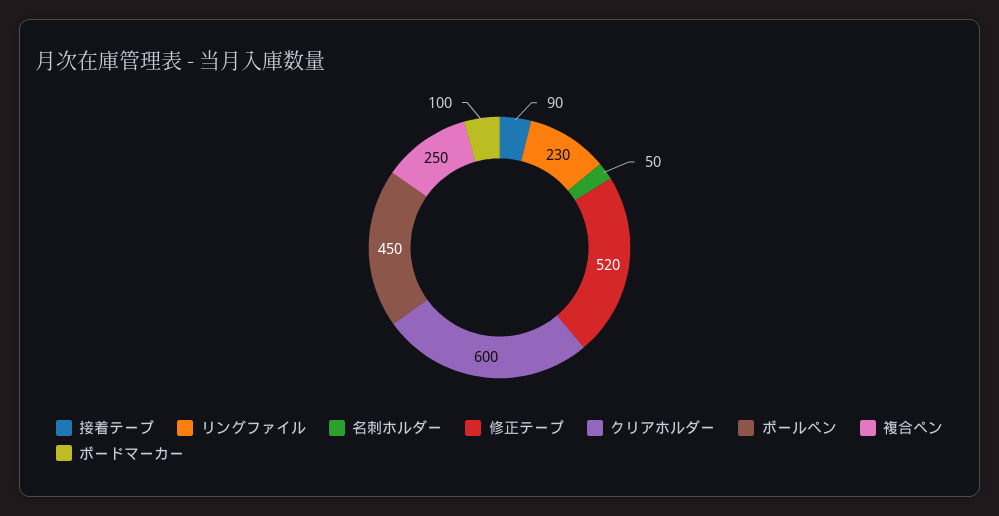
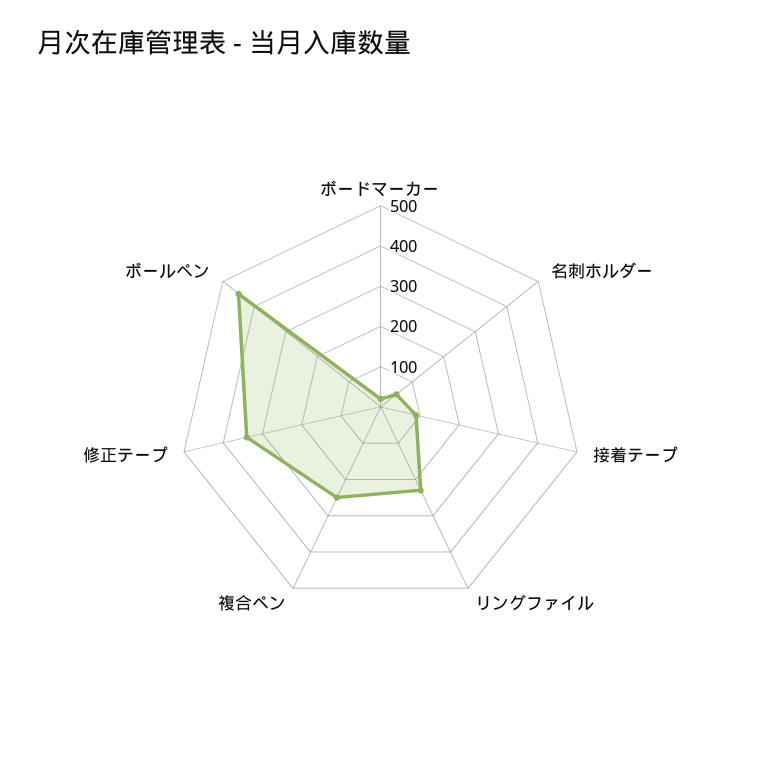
修正テープ: 520 -> 340
クリアホルダー: 600 -> none
ボードマーカー: 100 -> 20

